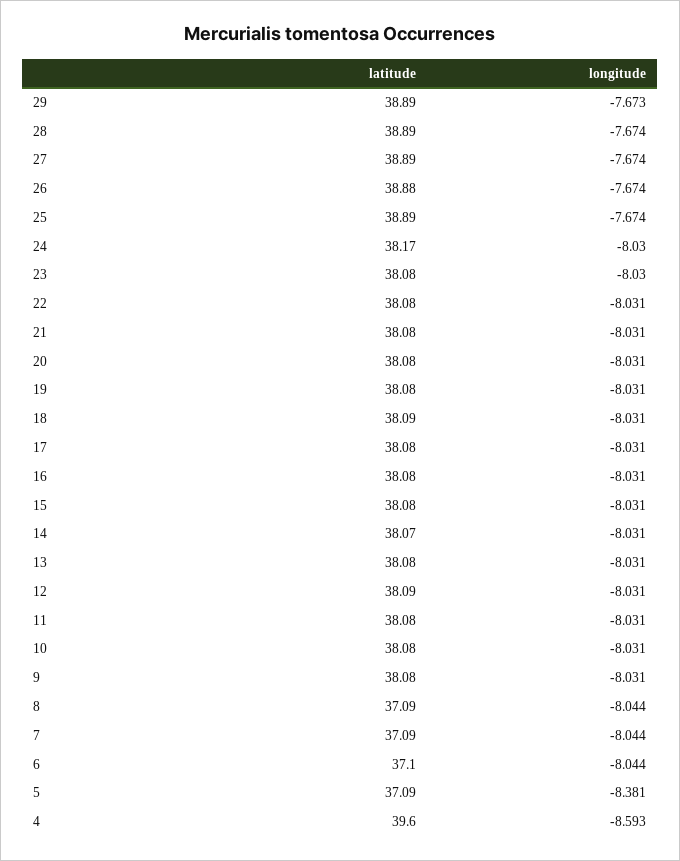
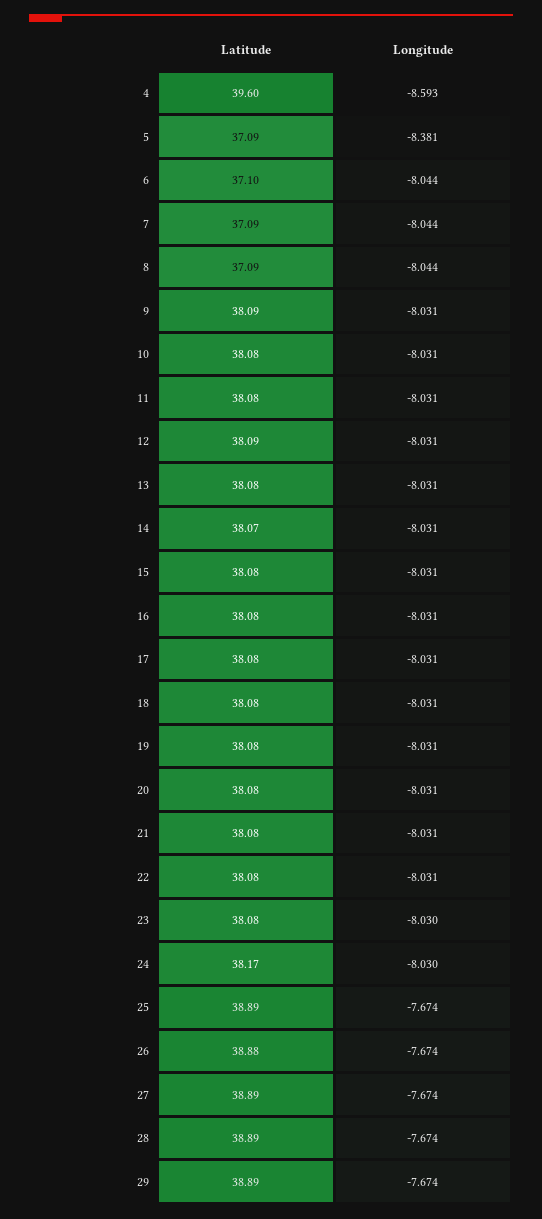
longitude, 29: -7.673 -> -7.674
latitude, 18: 38.09 -> 38.08
latitude, 9: 38.08 -> 38.09

